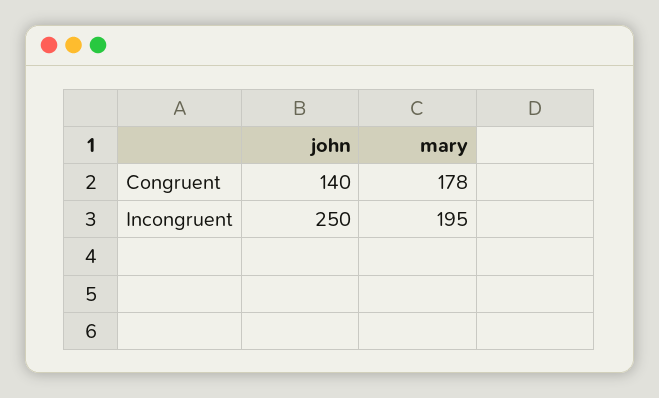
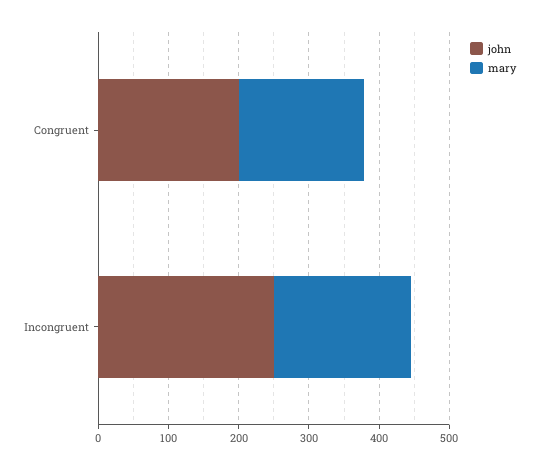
john, Congruent: 140 -> 200

